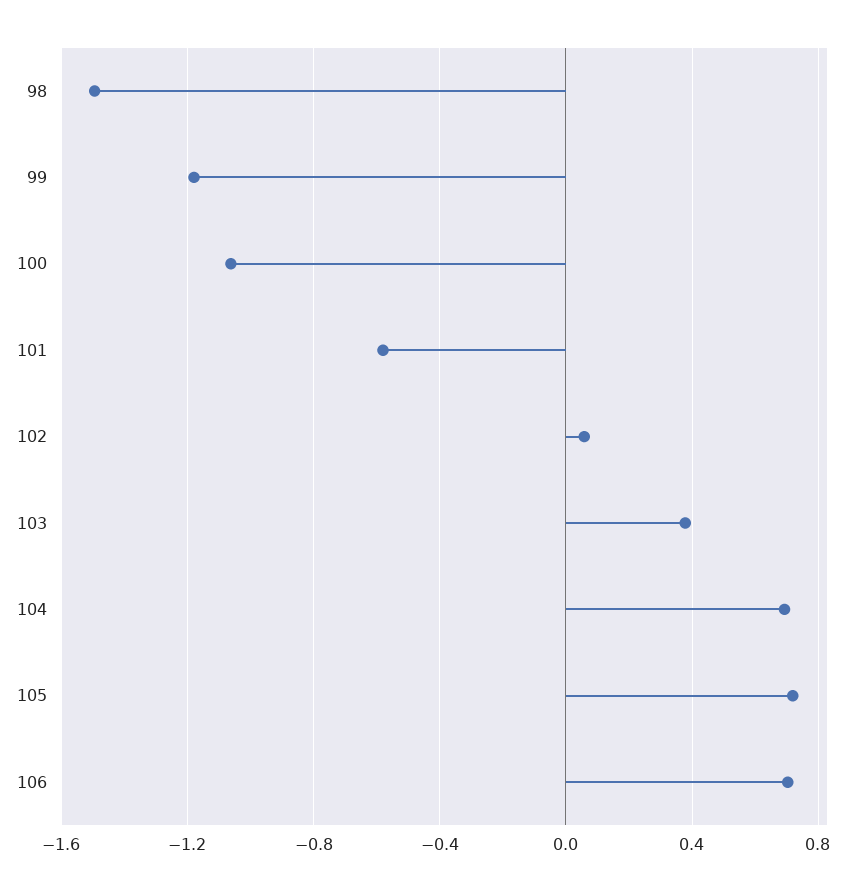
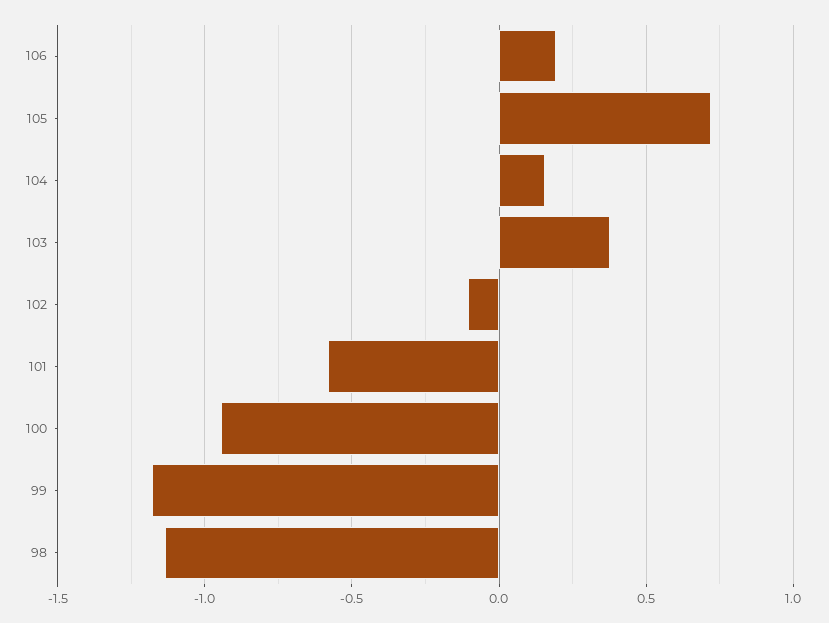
98: -1.5 -> -1.15
100: -1.05 -> -0.95
102: 0.05 -> -0.1
104: 0.7 -> 0.15
106: 0.7 -> 0.2

